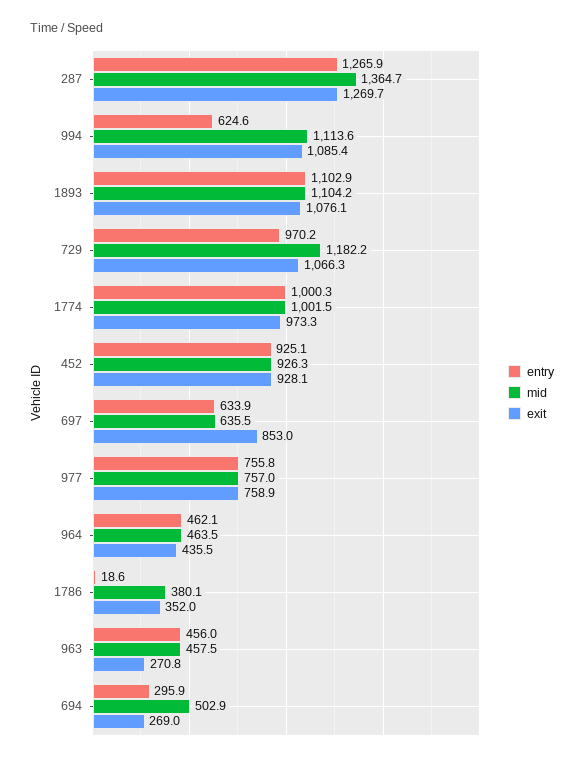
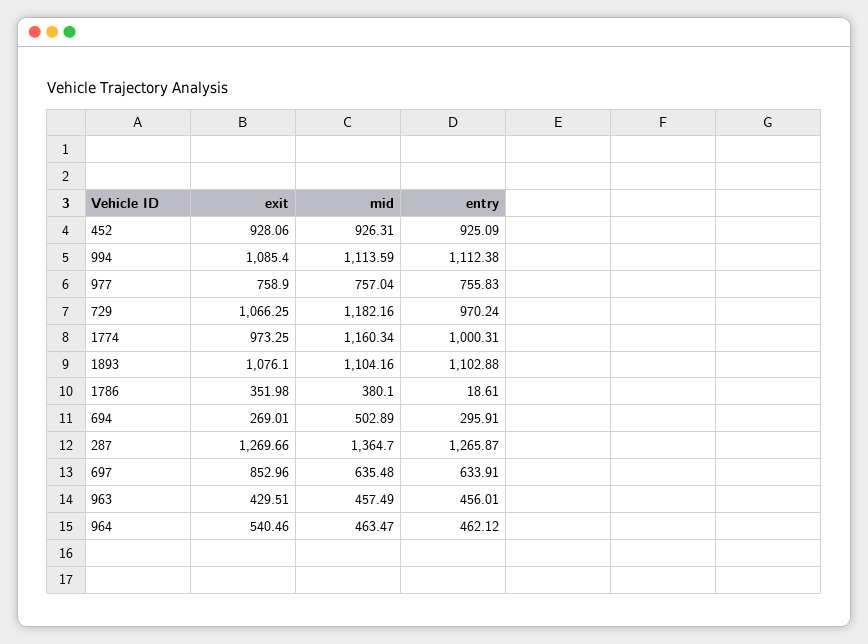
entry, 994: 624.6 -> 1112.38
mid, 1774: 1001.5 -> 1160.34
exit, 964: 435.5 -> 540.46
exit, 963: 270.8 -> 429.51

